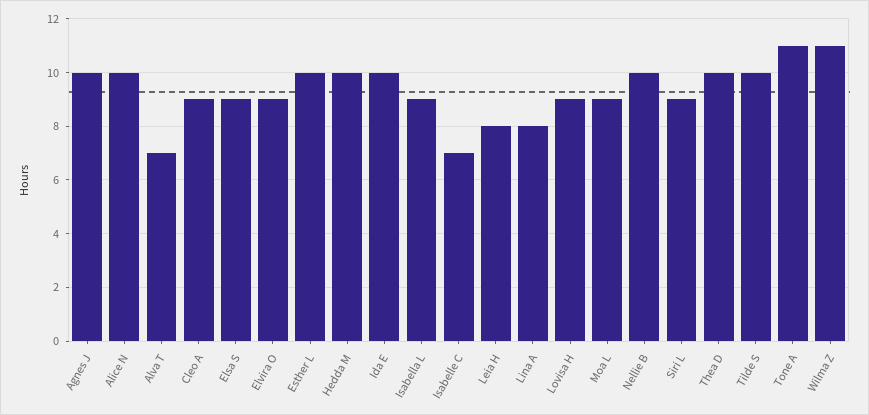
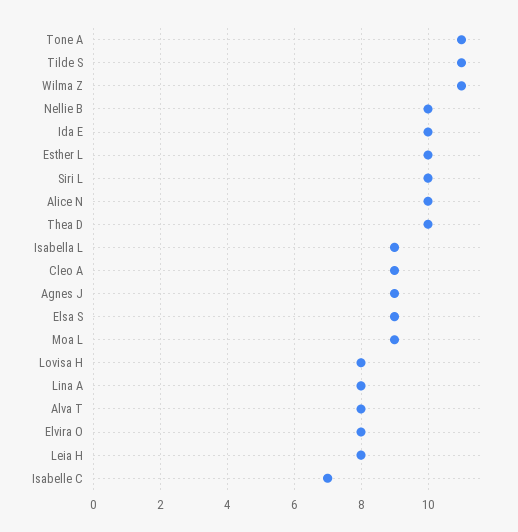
Agnes J: 10 -> 9
Alva T: 7 -> 8
Elvira O: 9 -> 8
Hedda M: 10 -> none
Lovisa H: 9 -> 8
Siri L: 9 -> 10
Tilde S: 10 -> 11

